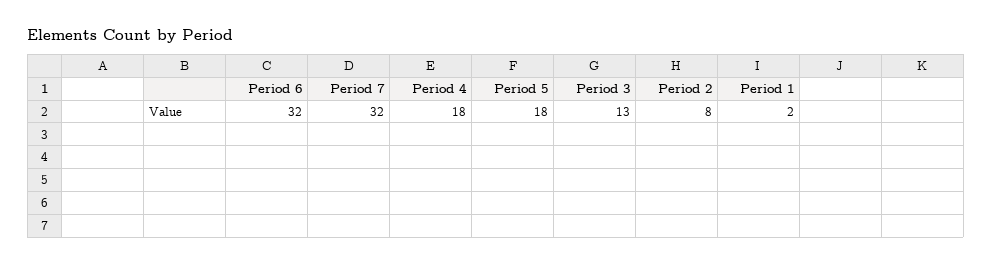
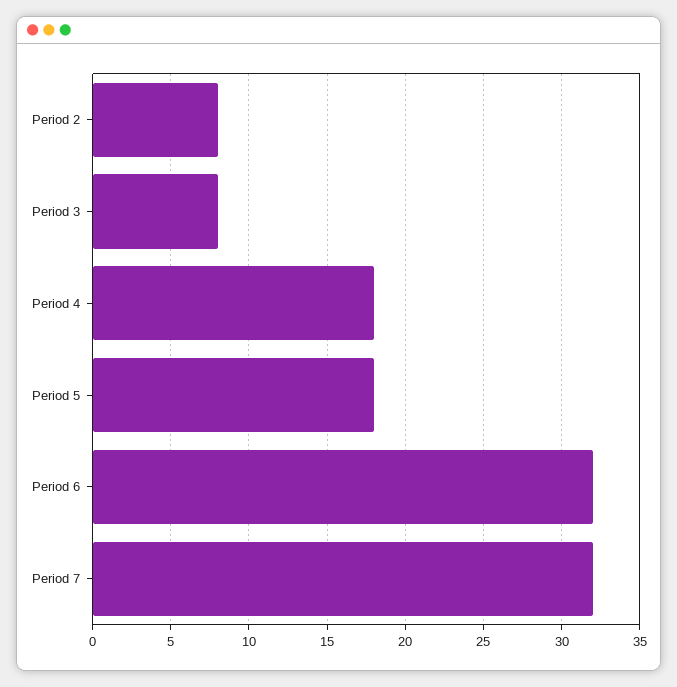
Period 3: 13 -> 8
Period 1: 2 -> none

